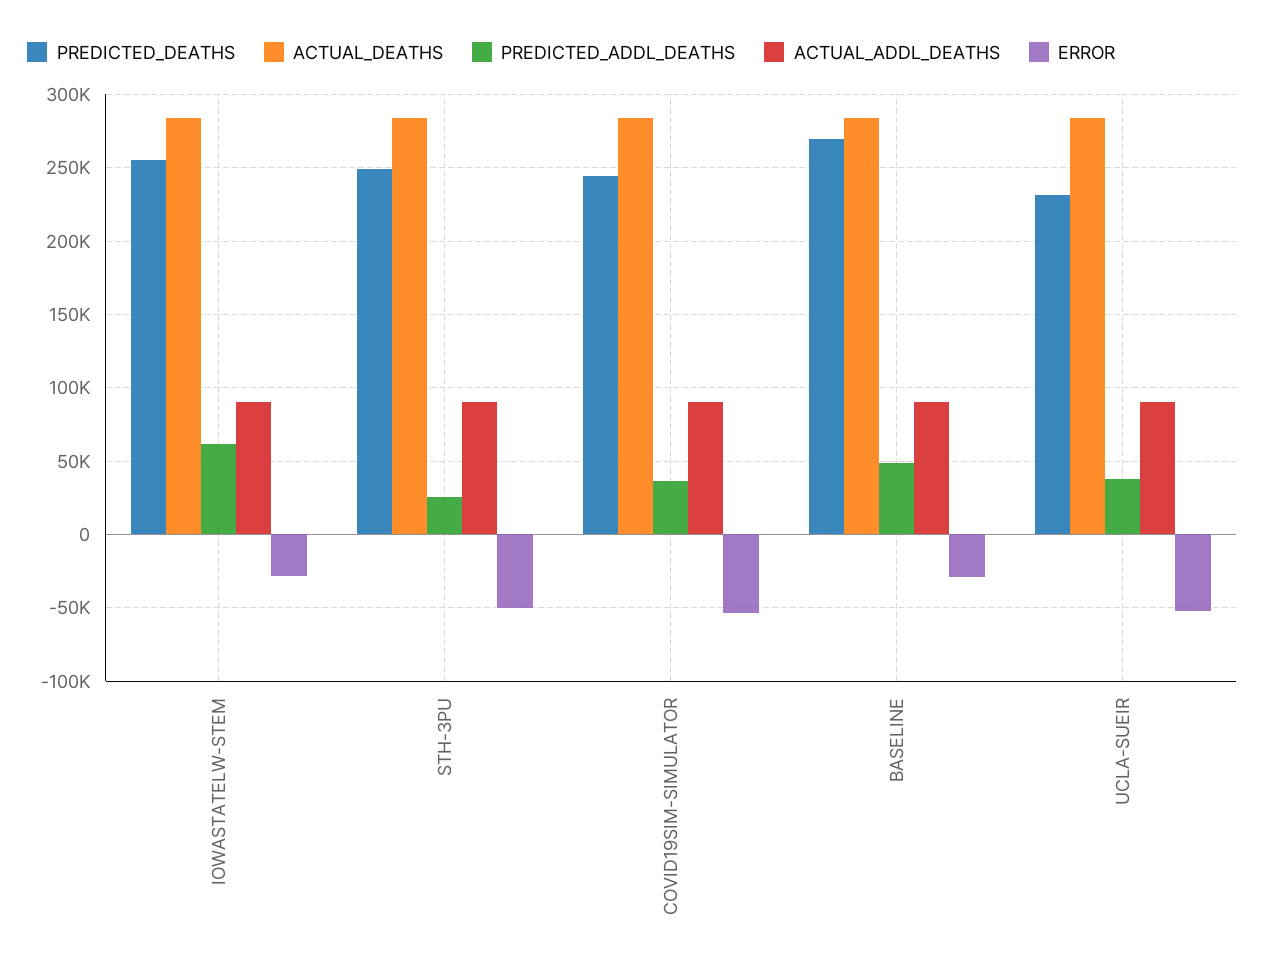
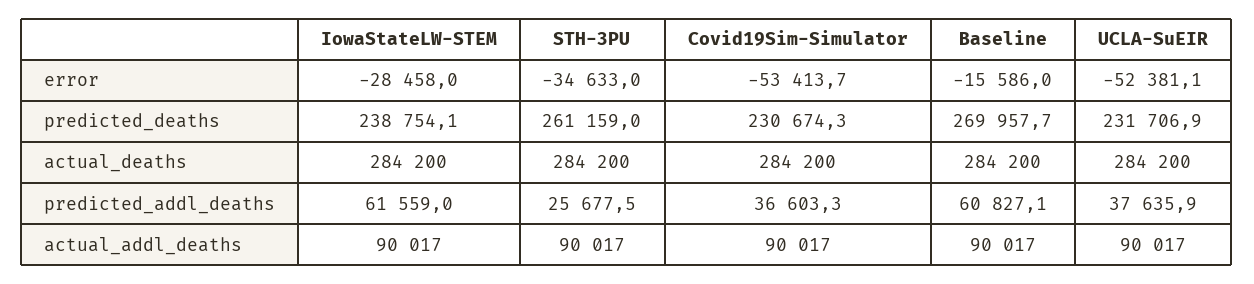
PREDICTED_DEATHS, IOWASTATELW-STEM: 255000 -> 238754.1
PREDICTED_DEATHS, STH-3PU: 250000 -> 261159
ERROR, STH-3PU: -50000 -> -34633
PREDICTED_DEATHS, COVID19SIM-SIMULATOR: 245000 -> 230674.3
PREDICTED_ADDL_DEATHS, BASELINE: 50000 -> 60827.1
ERROR, BASELINE: -30000 -> -15586

